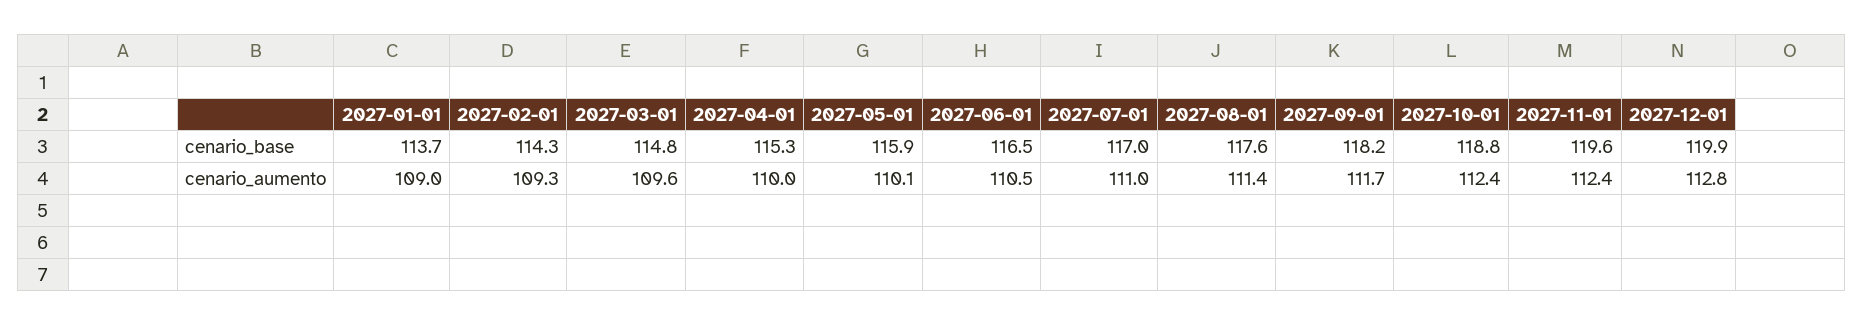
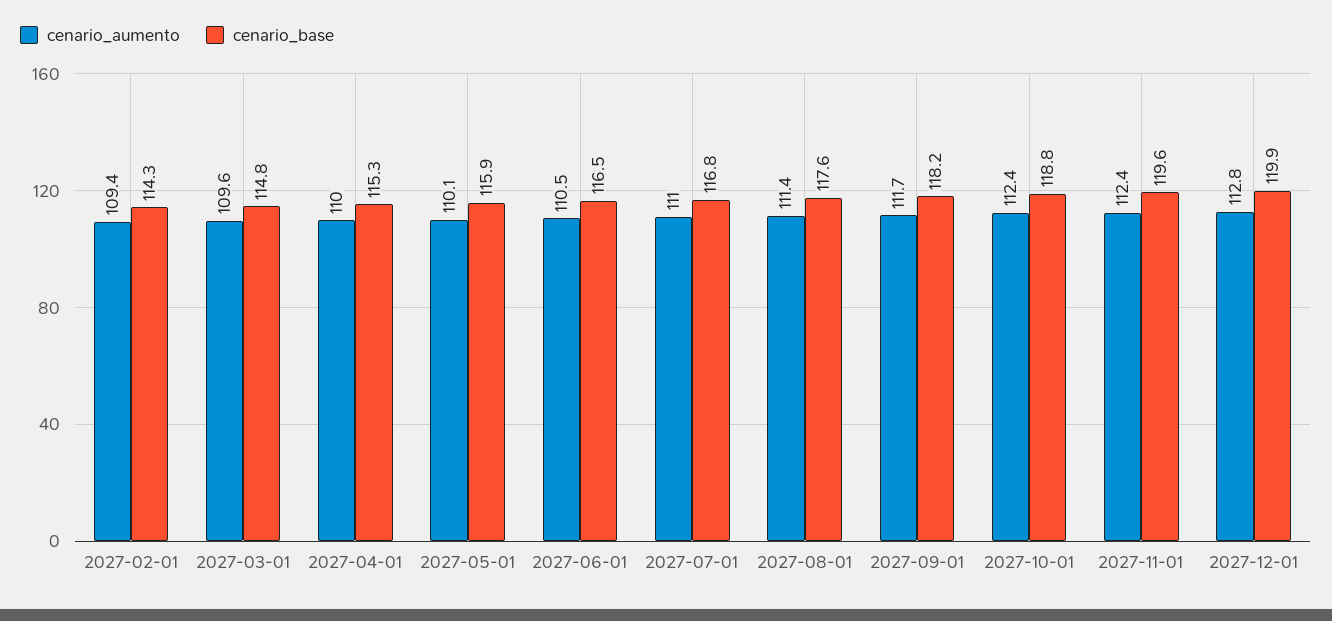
cenario_base, 2027-01-01: 113.7 -> none
cenario_base, 2027-07-01: 117 -> 116.8
cenario_aumento, 2027-01-01: 109 -> none
cenario_aumento, 2027-02-01: 109.3 -> 109.4

